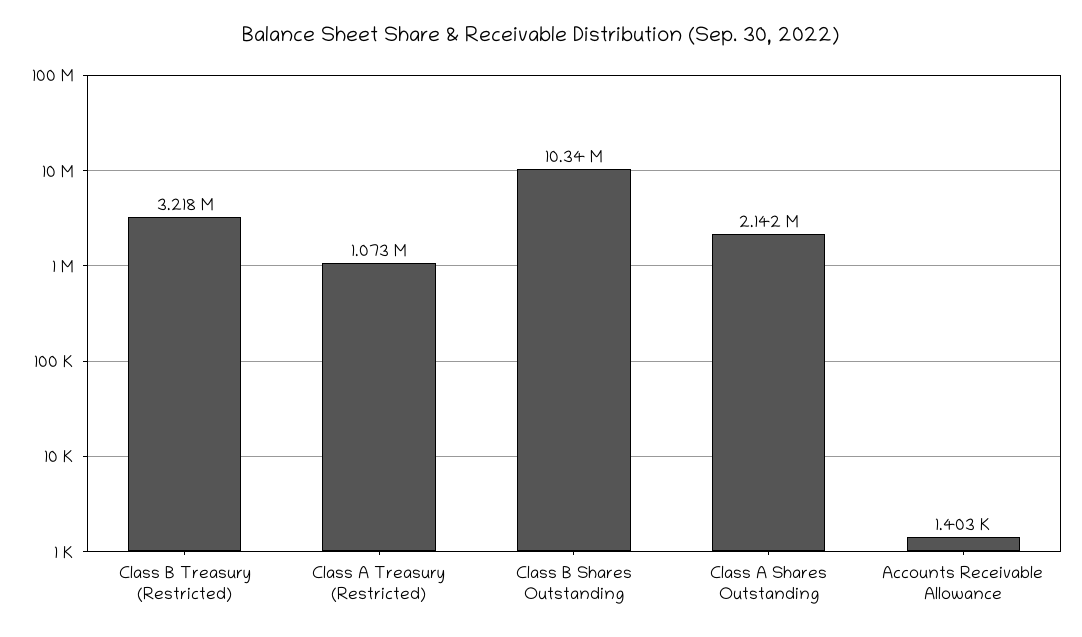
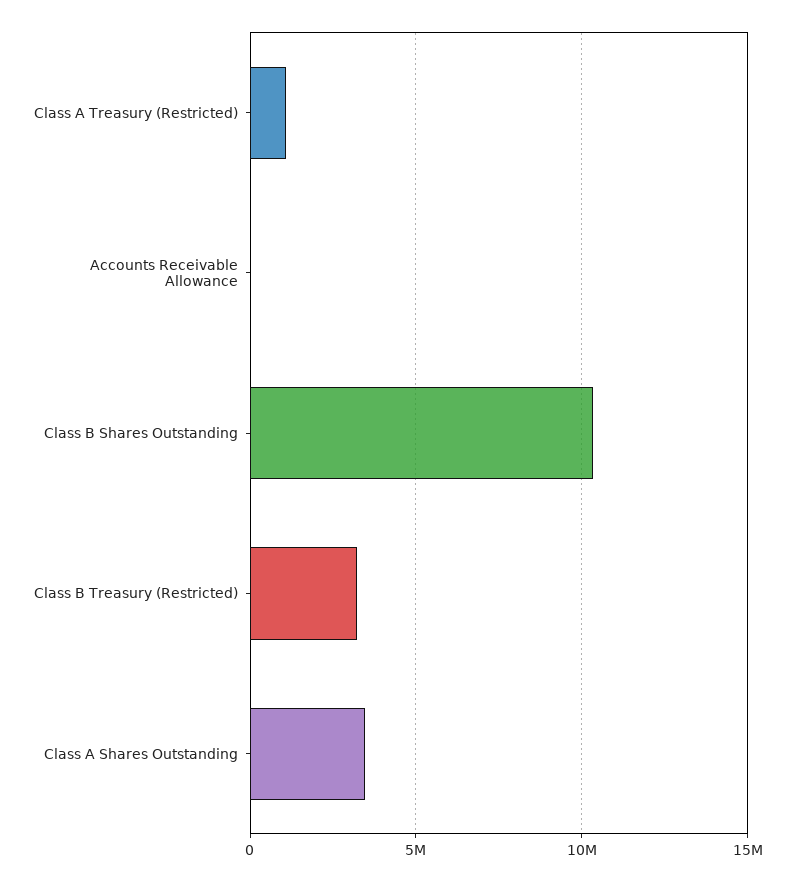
Class A Shares Outstanding: 2142000 -> 3500000

